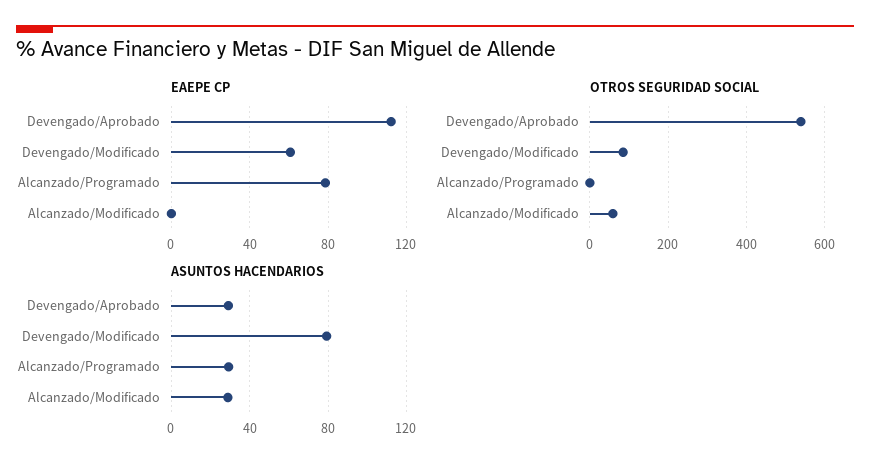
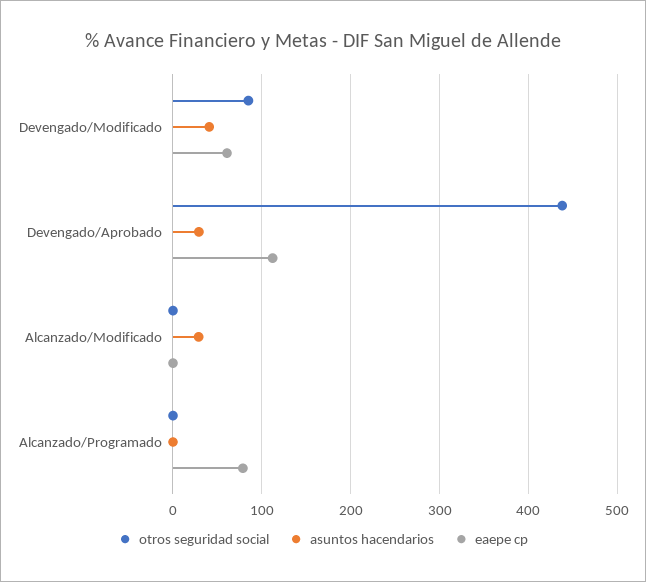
OTROS SEGURIDAD SOCIAL, Devengado/Aprobado: 540 -> 440
OTROS SEGURIDAD SOCIAL, Alcanzado/Modificado: 60 -> 0
ASUNTOS HACENDARIOS, Devengado/Modificado: 80 -> 40
ASUNTOS HACENDARIOS, Alcanzado/Programado: 30 -> 0

